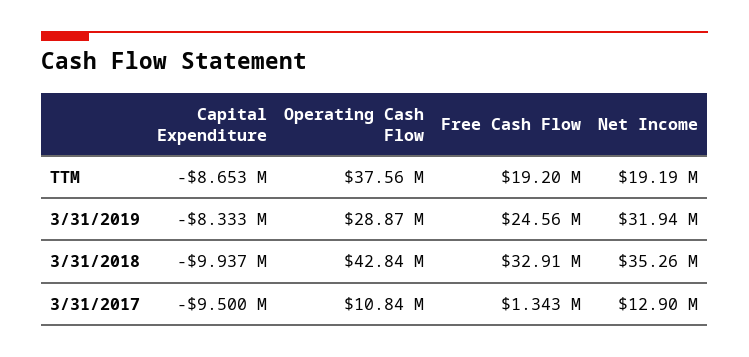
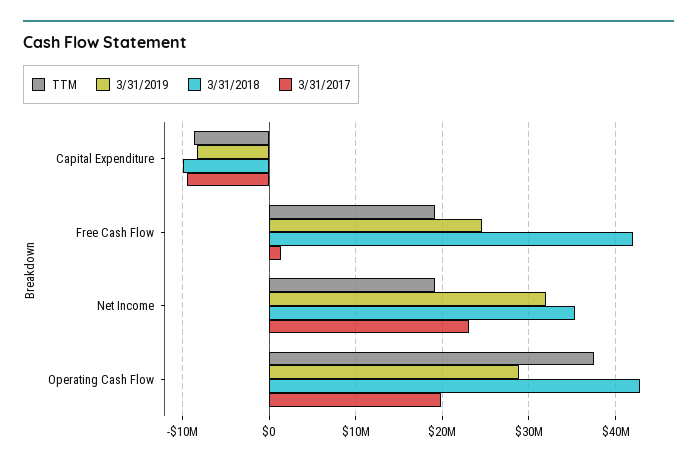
3/31/2018, Free Cash Flow: 32910000 -> 42000000
3/31/2017, Operating Cash Flow: 10840000 -> 20000000
3/31/2017, Net Income: 12900000 -> 23000000

